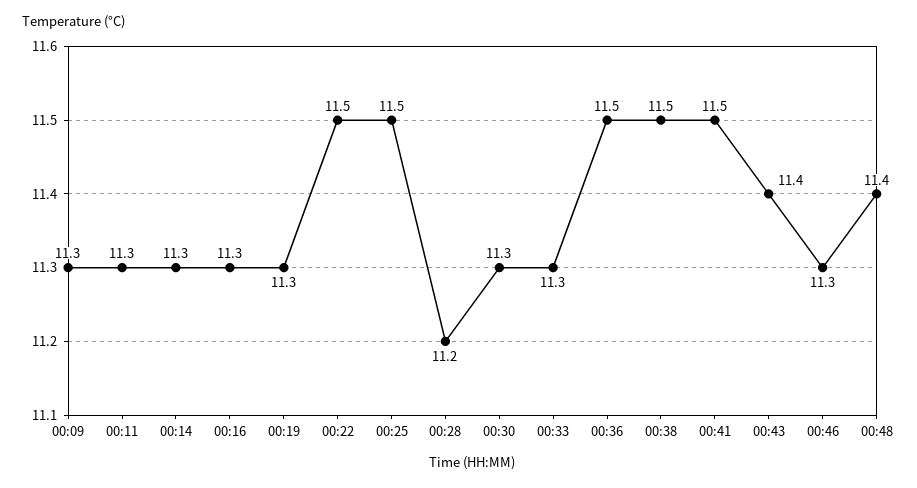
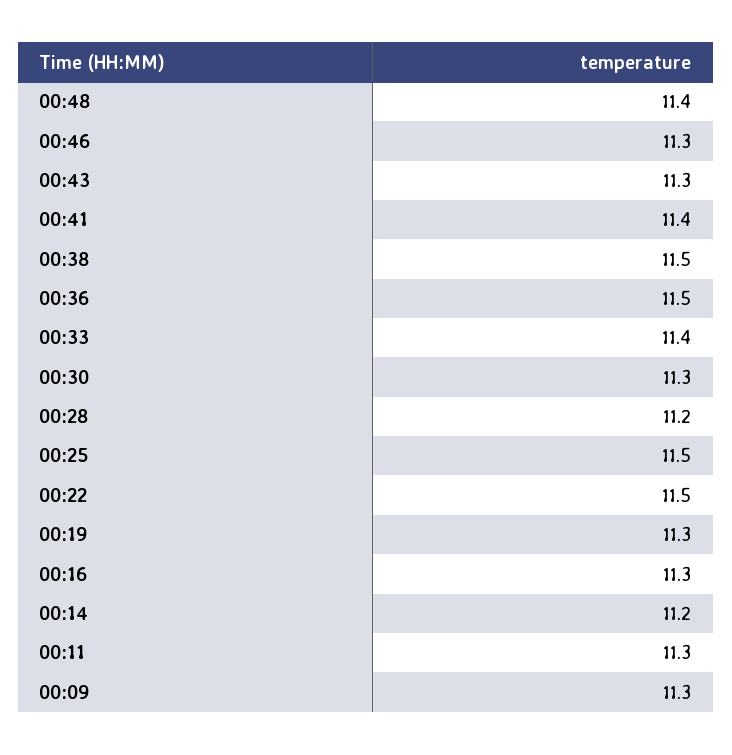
00:14: 11.3 -> 11.2
00:33: 11.3 -> 11.4
00:41: 11.5 -> 11.4
00:43: 11.4 -> 11.3

